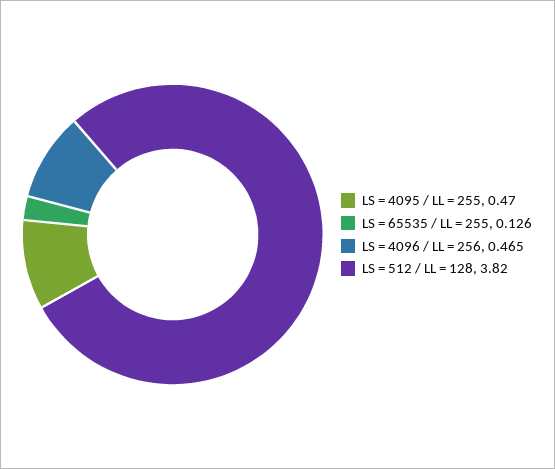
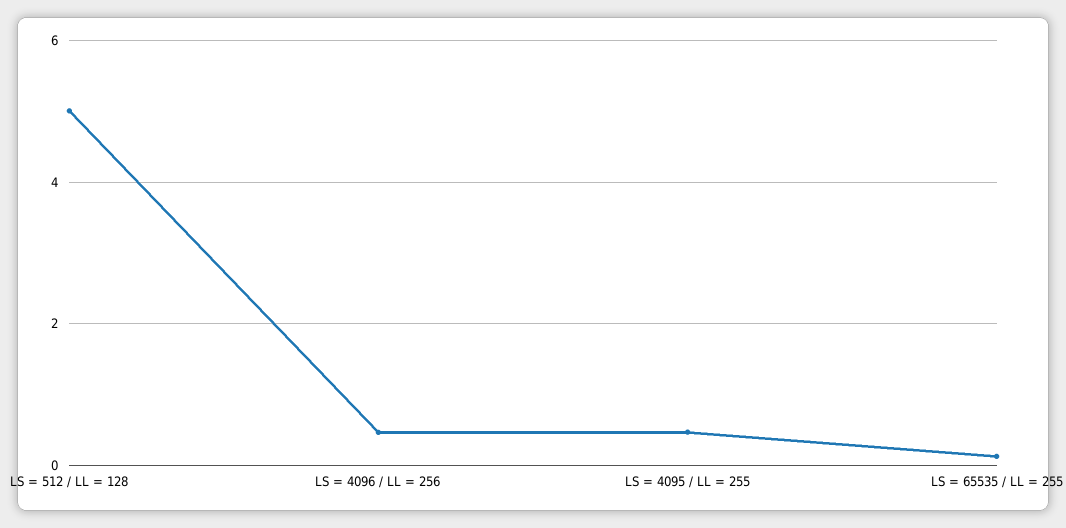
LS = 512 / LL = 128: 3.82 -> 5

